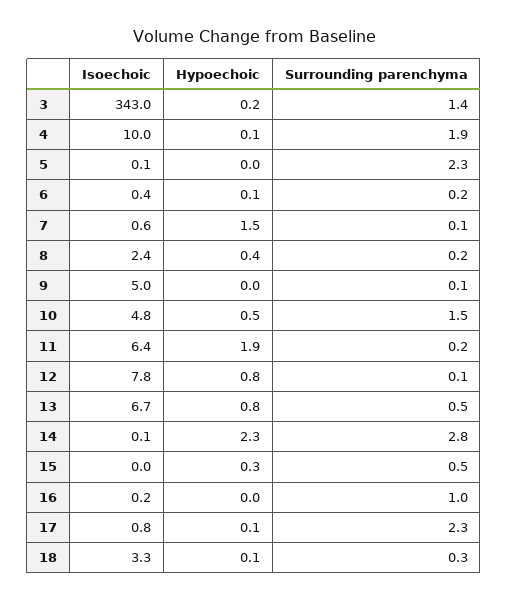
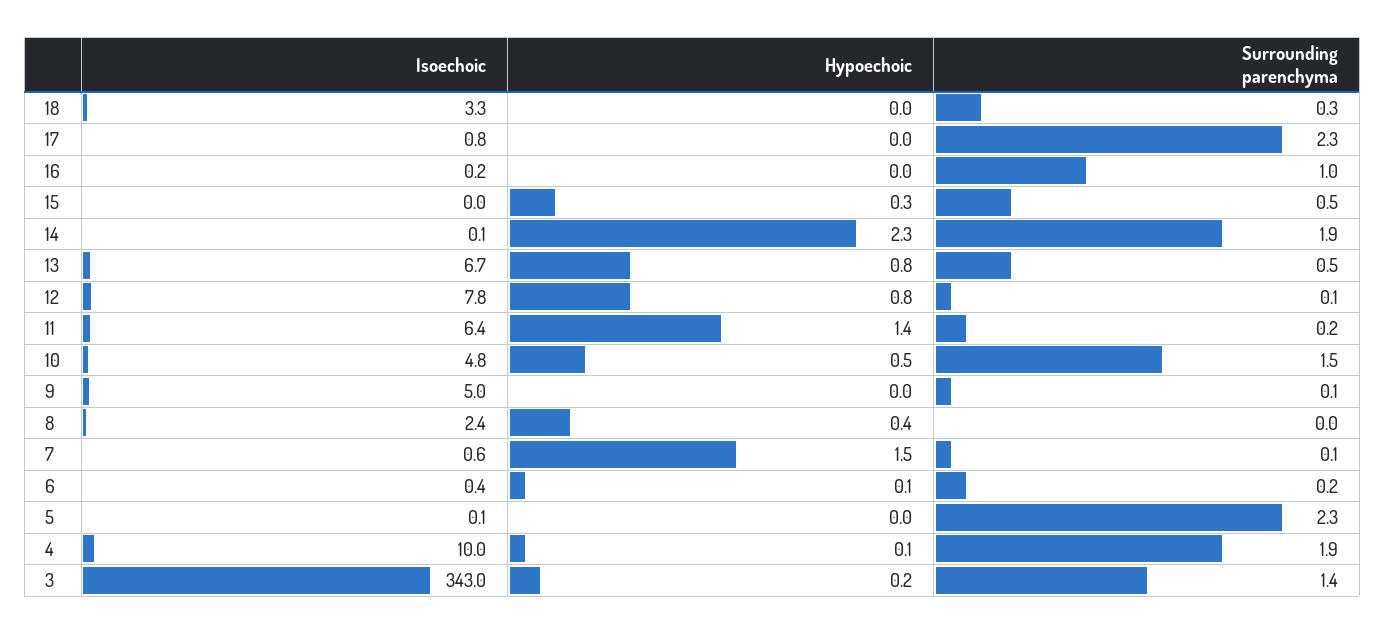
Surrounding parenchyma, 8: 0.2 -> 0
Hypoechoic, 11: 1.9 -> 1.4
Surrounding parenchyma, 14: 2.8 -> 1.9
Hypoechoic, 17: 0.1 -> 0
Hypoechoic, 18: 0.1 -> 0

